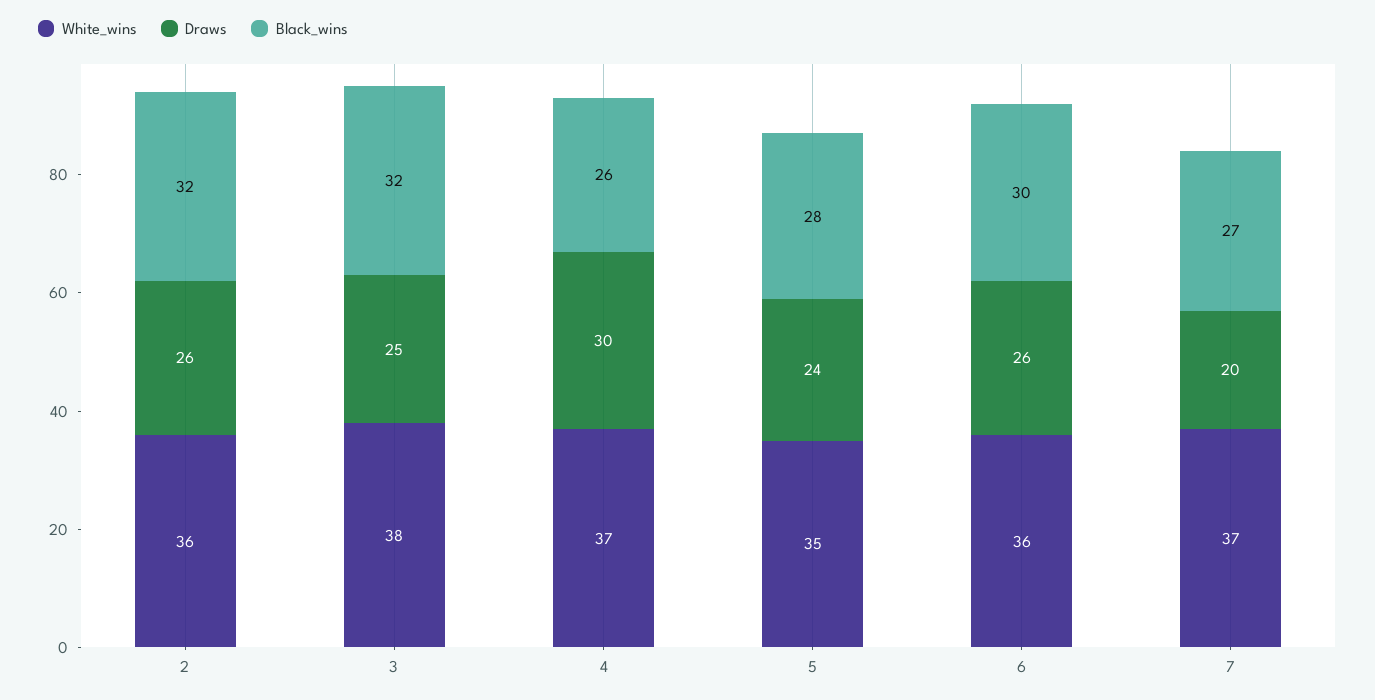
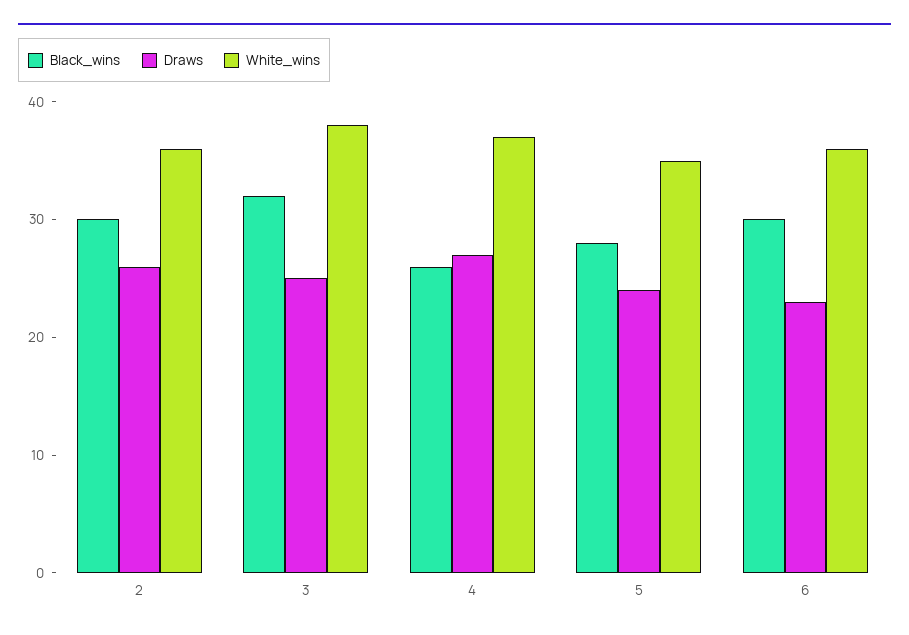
Black_wins, 2: 32 -> 30
Draws, 4: 30 -> 27
Draws, 6: 26 -> 23
White_wins, 7: 37 -> none
Draws, 7: 20 -> none
Black_wins, 7: 27 -> none

